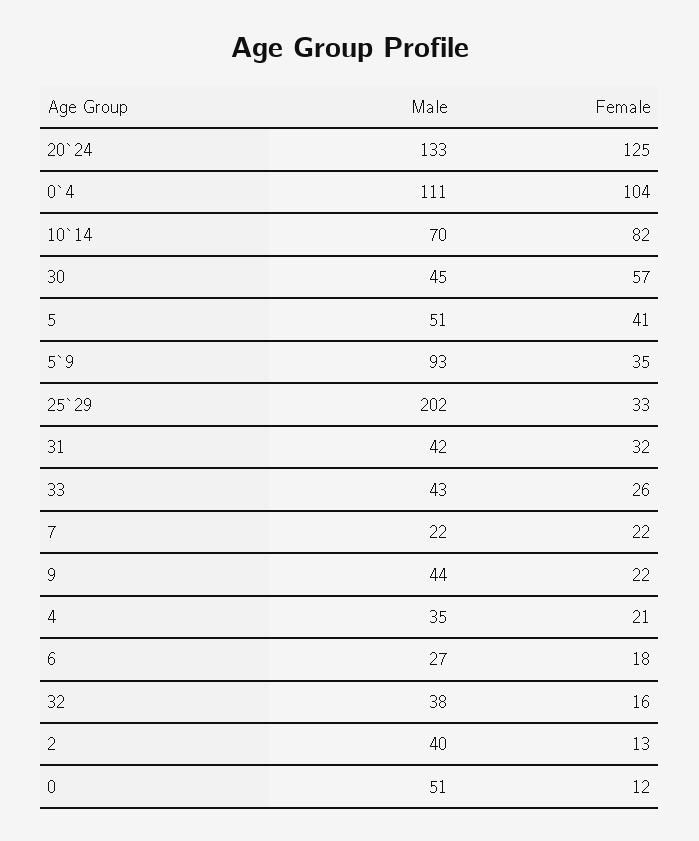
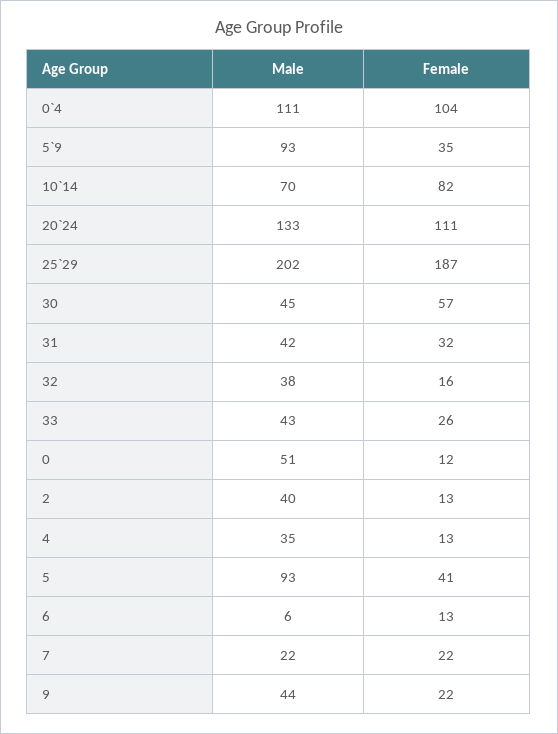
Female, 20`24: 125 -> 111
Male, 5: 51 -> 93
Female, 25`29: 33 -> 187
Female, 4: 21 -> 13
Male, 6: 27 -> 6
Female, 6: 18 -> 13

